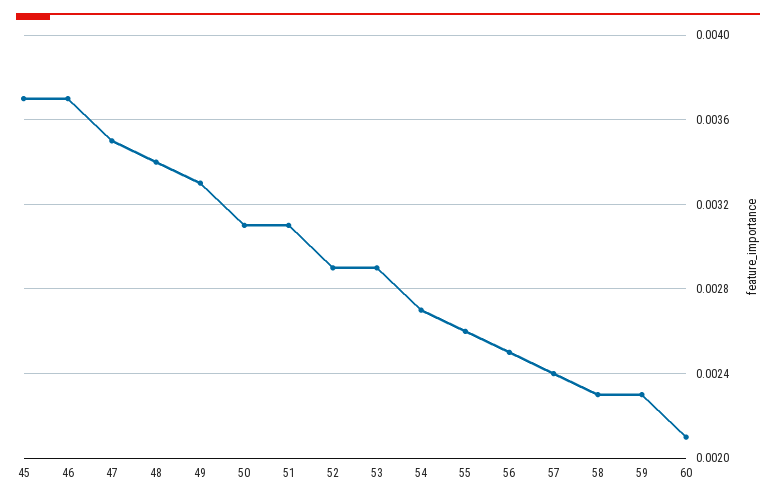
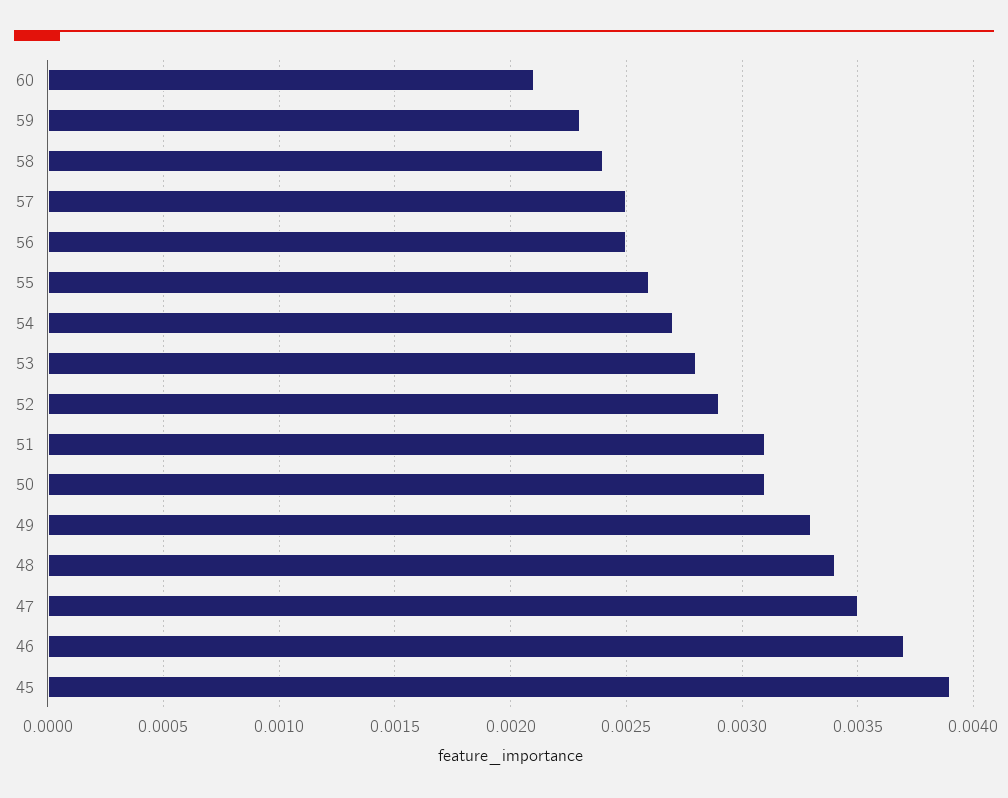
45: 0.0037 -> 0.0039
53: 0.0029 -> 0.0028
57: 0.0024 -> 0.0025
58: 0.0023 -> 0.0024

